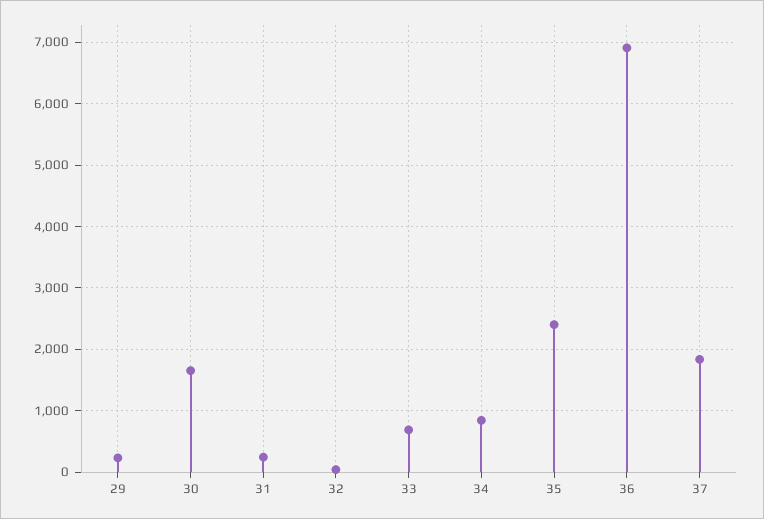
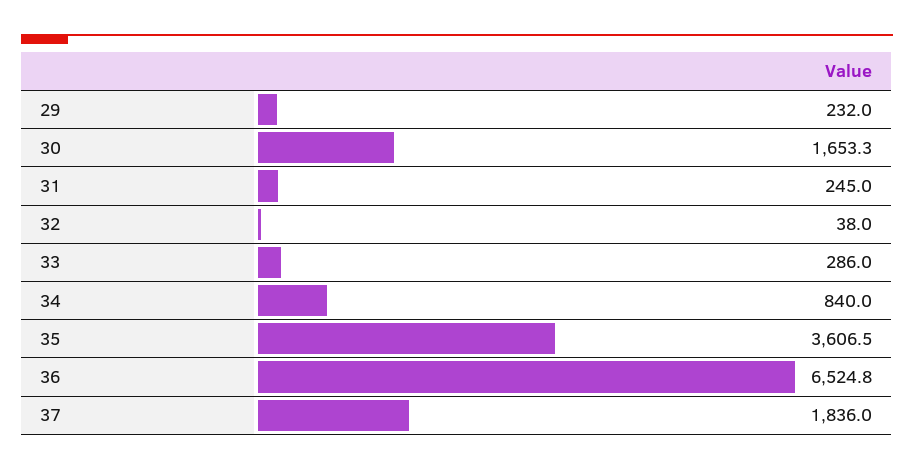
33: 700 -> 286
35: 2400 -> 3606.5
36: 6900 -> 6524.8

